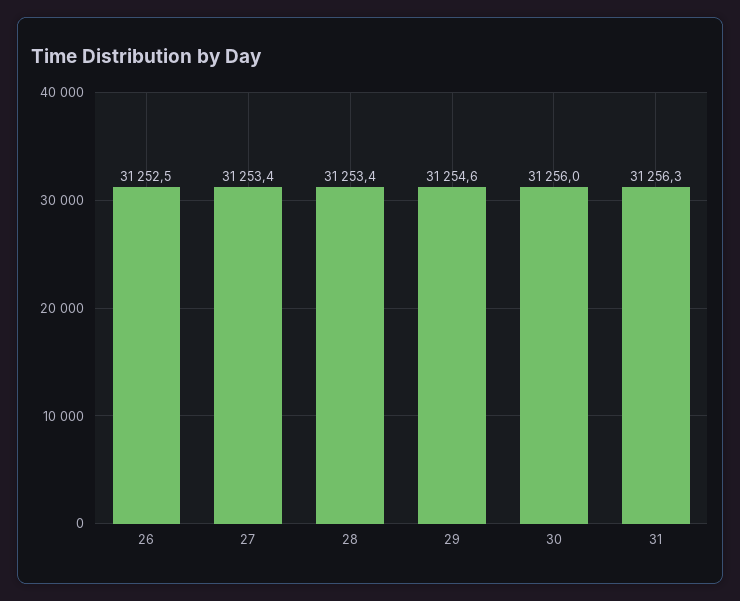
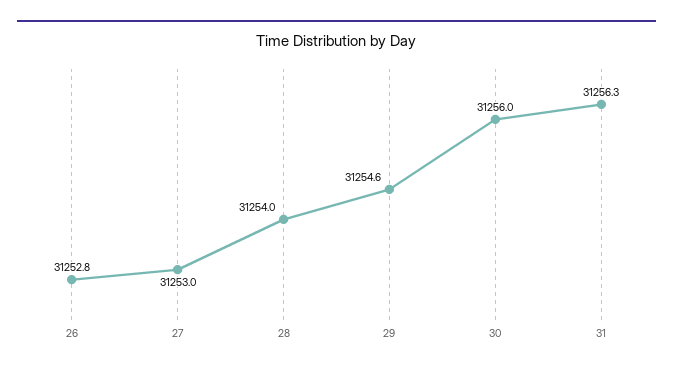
26: 31252.5 -> 31252.8
27: 31253.4 -> 31253
28: 31253.4 -> 31254

